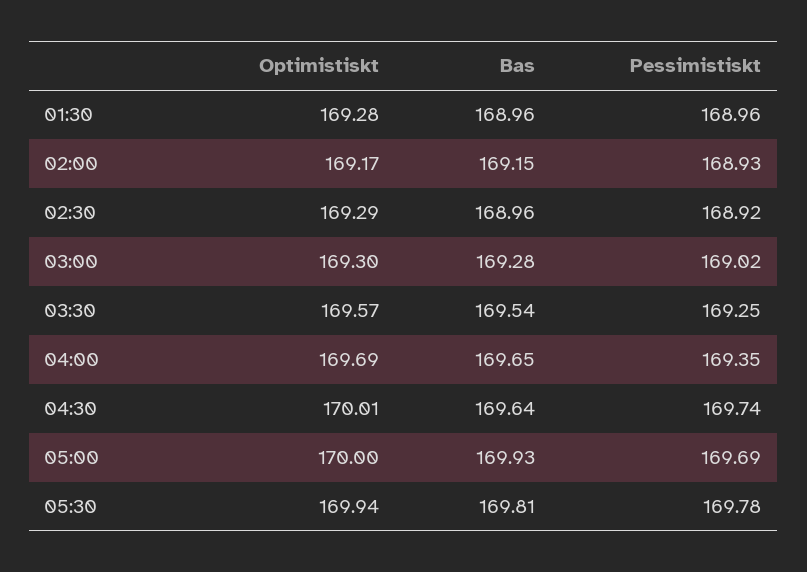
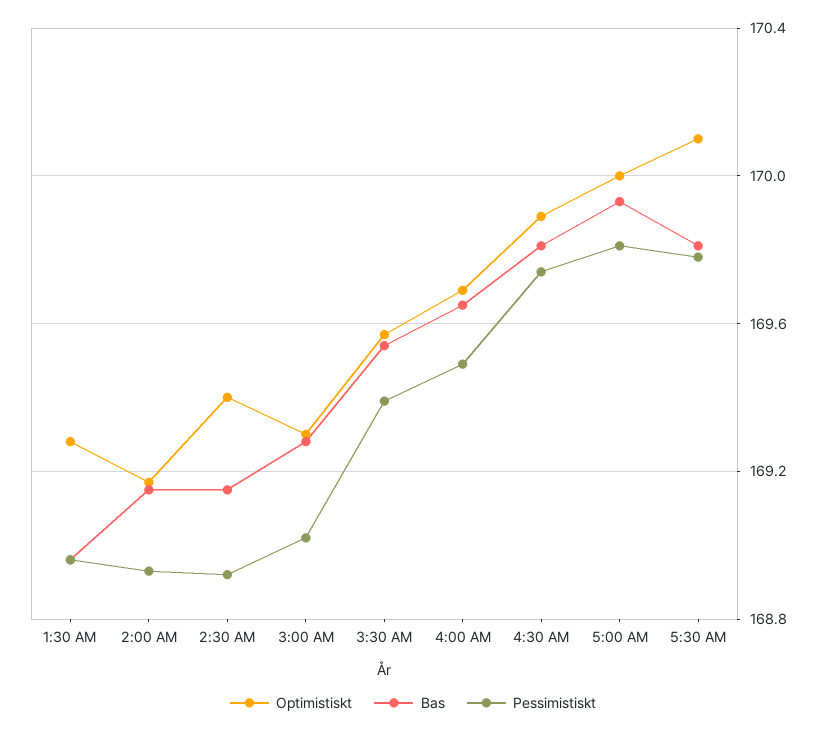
Optimistiskt, 02:30: 169.29 -> 169.4
Bas, 02:30: 168.96 -> 169.15
Pessimistiskt, 03:30: 169.25 -> 169.4
Pessimistiskt, 04:00: 169.35 -> 169.5
Optimistiskt, 04:30: 170.01 -> 169.9
Bas, 04:30: 169.64 -> 169.8
Pessimistiskt, 05:00: 169.69 -> 169.8
Optimistiskt, 05:30: 169.94 -> 170.1

